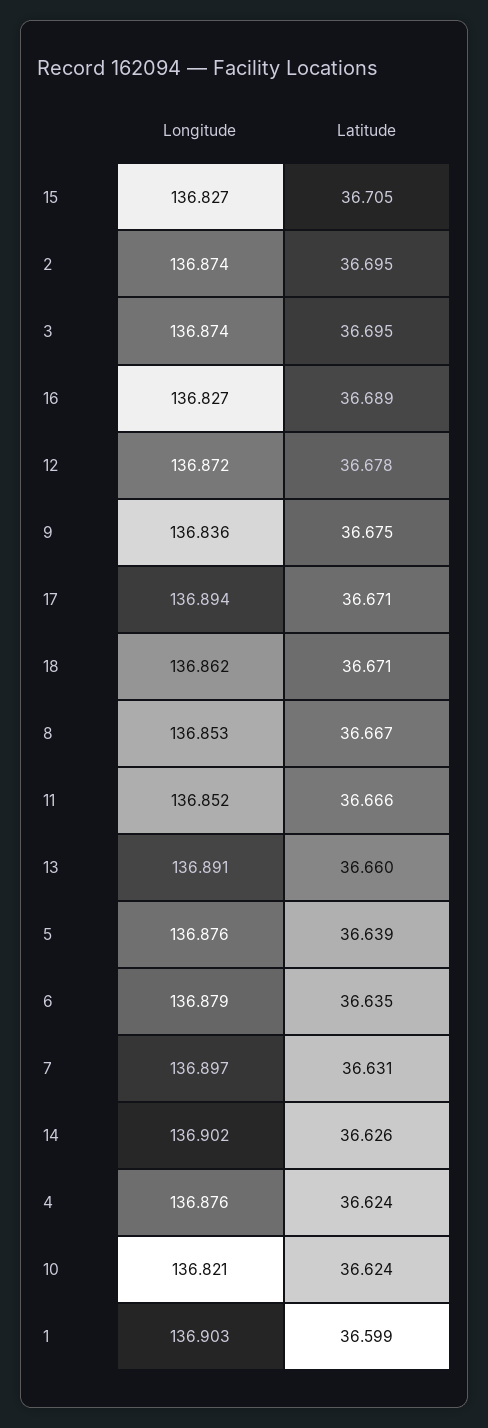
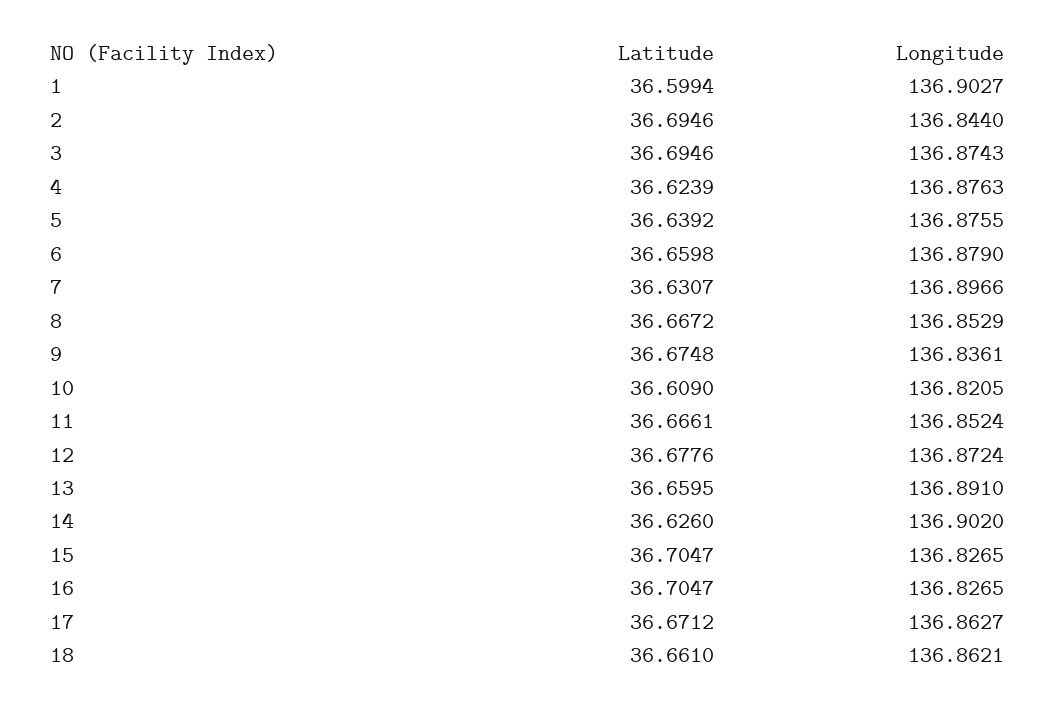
Longitude, 2: 136.874 -> 136.844
Latitude, 16: 36.689 -> 36.7047
Longitude, 17: 136.894 -> 136.8627
Latitude, 18: 36.671 -> 36.661
Latitude, 6: 36.635 -> 36.6598
Latitude, 10: 36.624 -> 36.609

